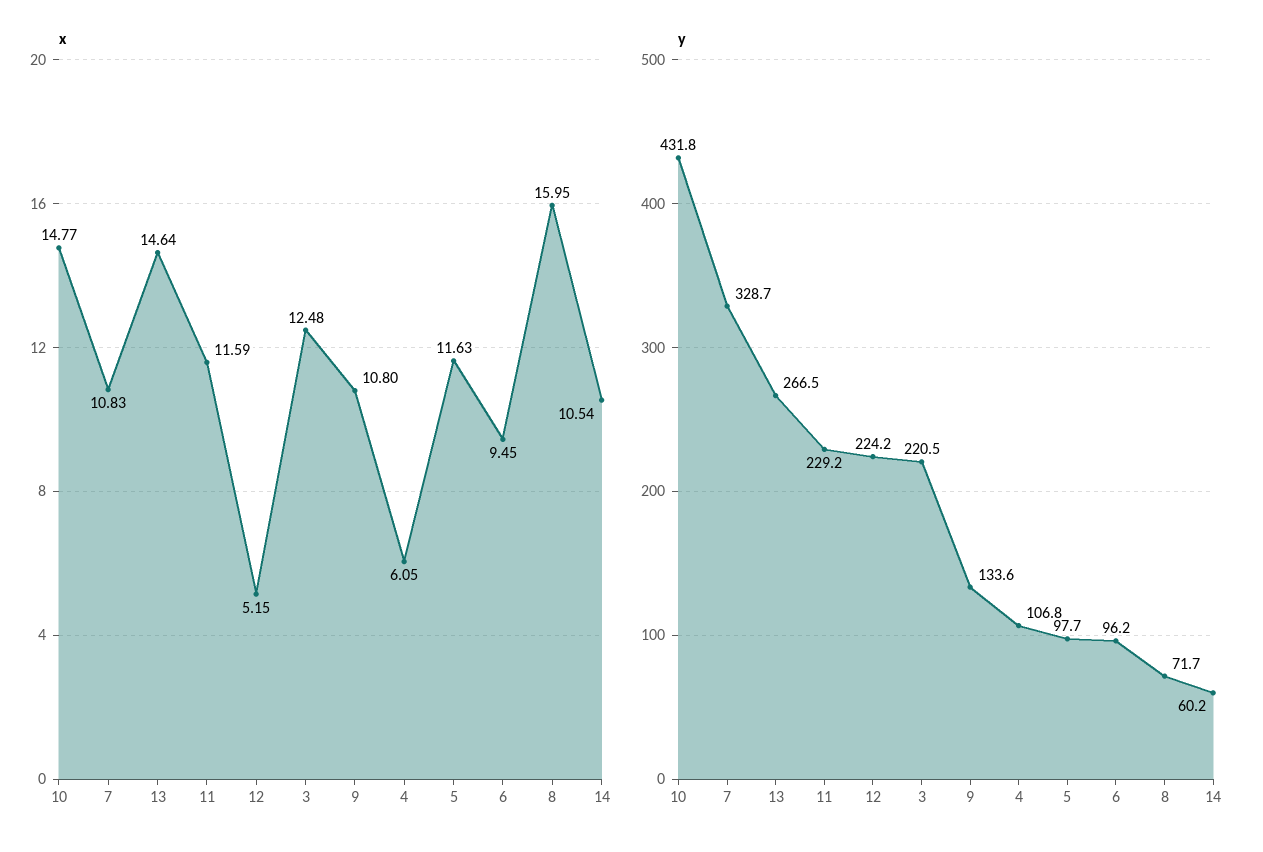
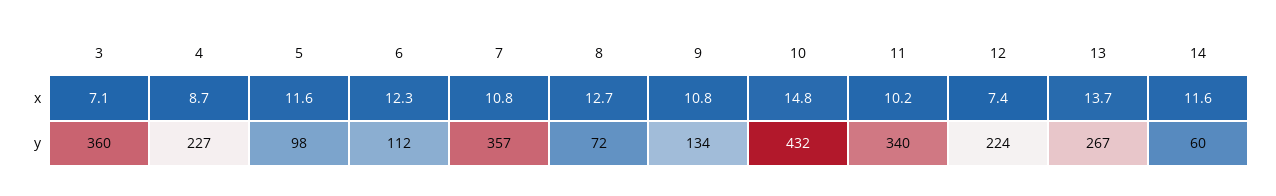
x, 13: 14.64 -> 13.7
x, 11: 11.59 -> 10.2
x, 12: 5.15 -> 7.4
x, 3: 12.48 -> 7.1
x, 4: 6.05 -> 8.7
x, 6: 9.45 -> 12.3
x, 8: 15.95 -> 12.7
x, 14: 10.54 -> 11.6
y, 7: 328.7 -> 357
y, 11: 229.2 -> 340
y, 3: 220.5 -> 360
y, 4: 106.8 -> 227
y, 6: 96.2 -> 112

